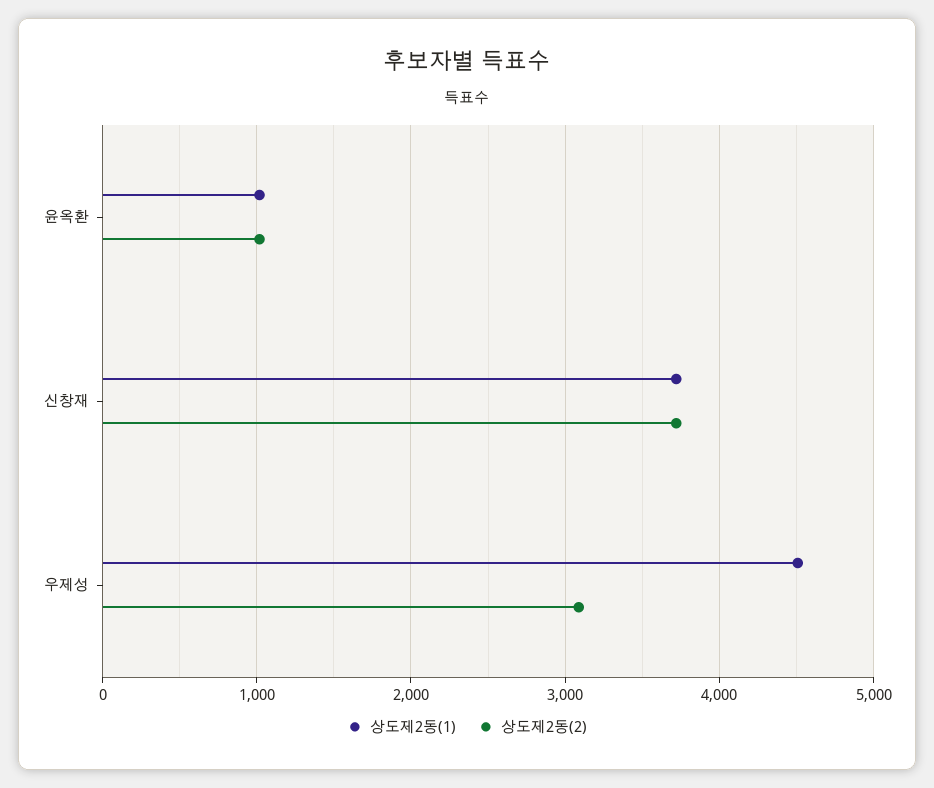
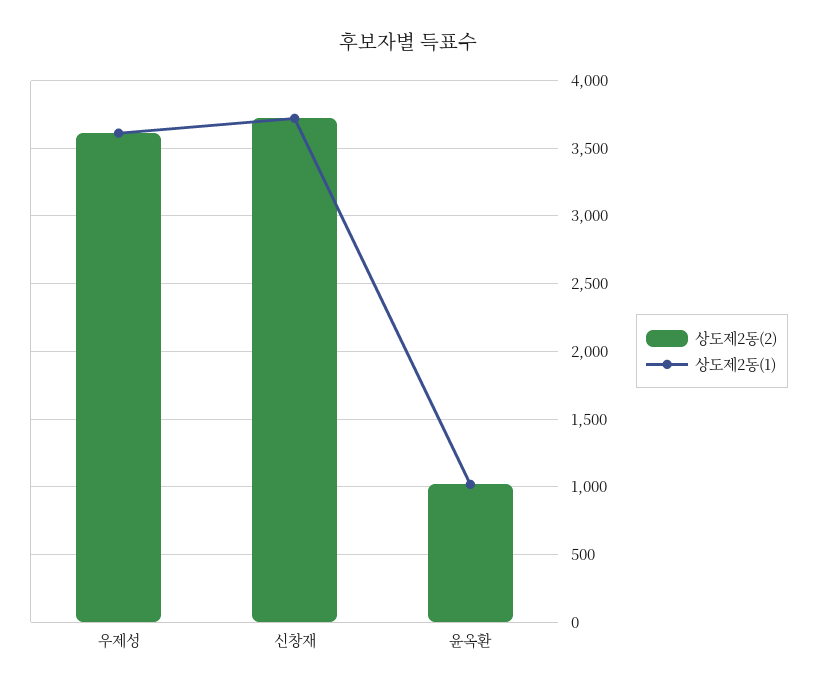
상도제2동(1), 우제성: 4500 -> 3600
상도제2동(2), 우제성: 3100 -> 3600

